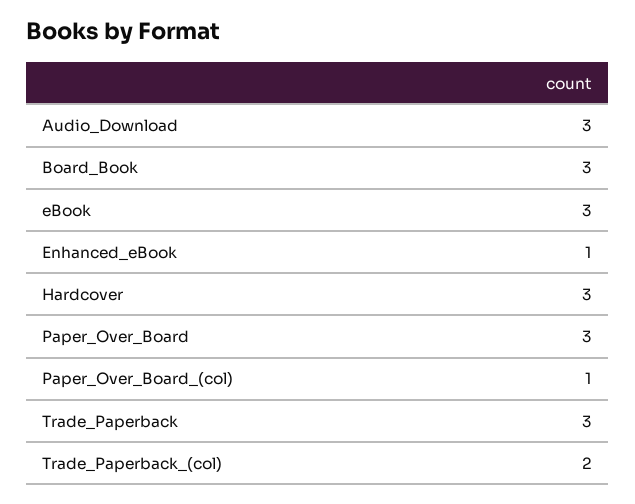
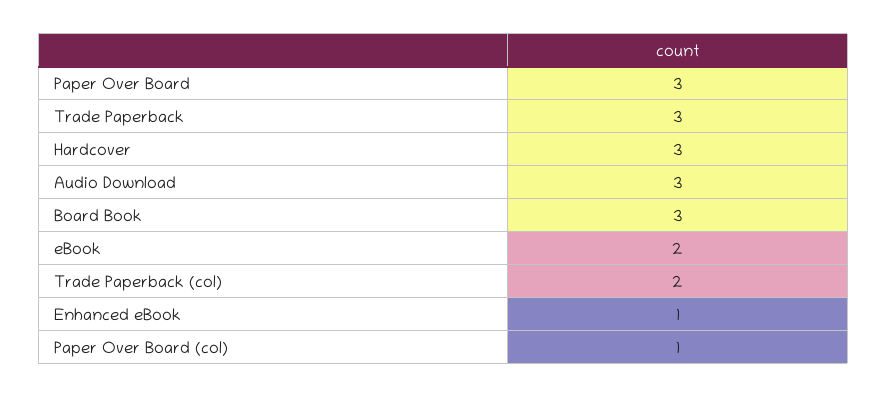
eBook: 3 -> 2

